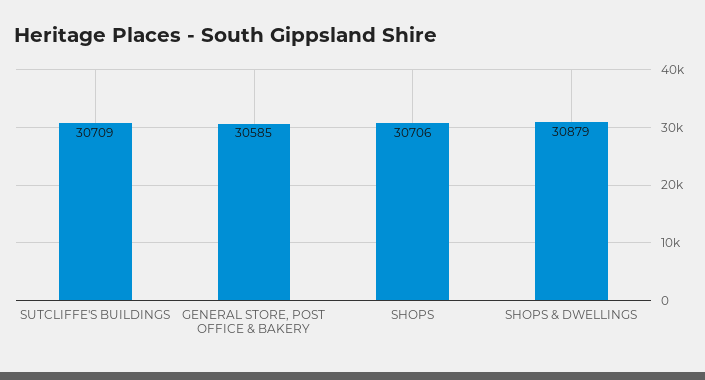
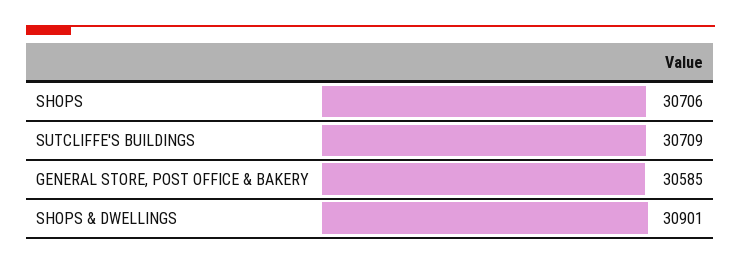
SHOPS & DWELLINGS: 30879 -> 30901

